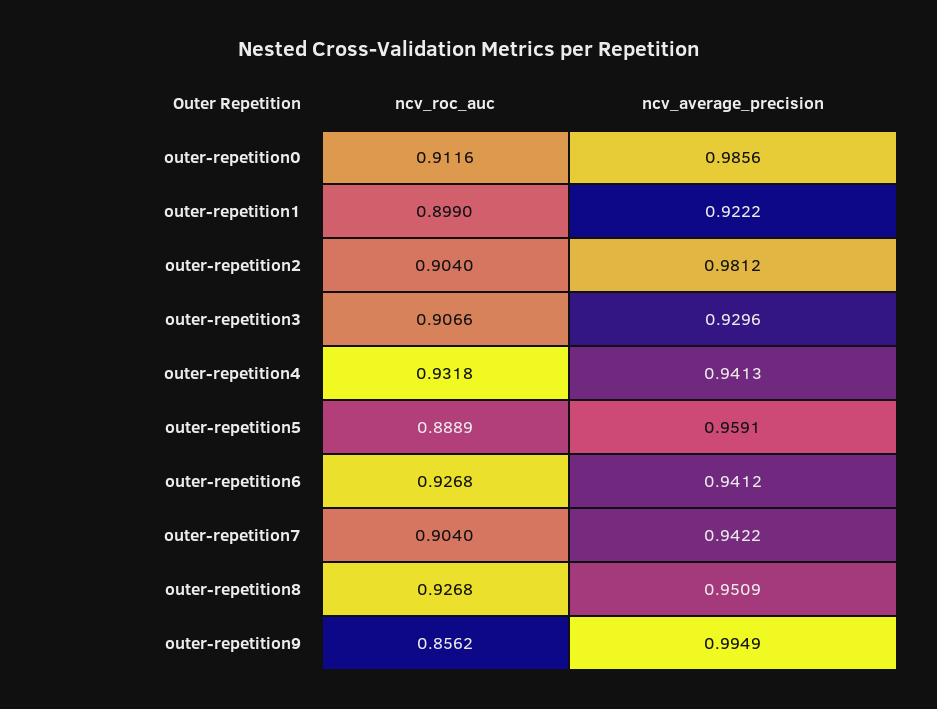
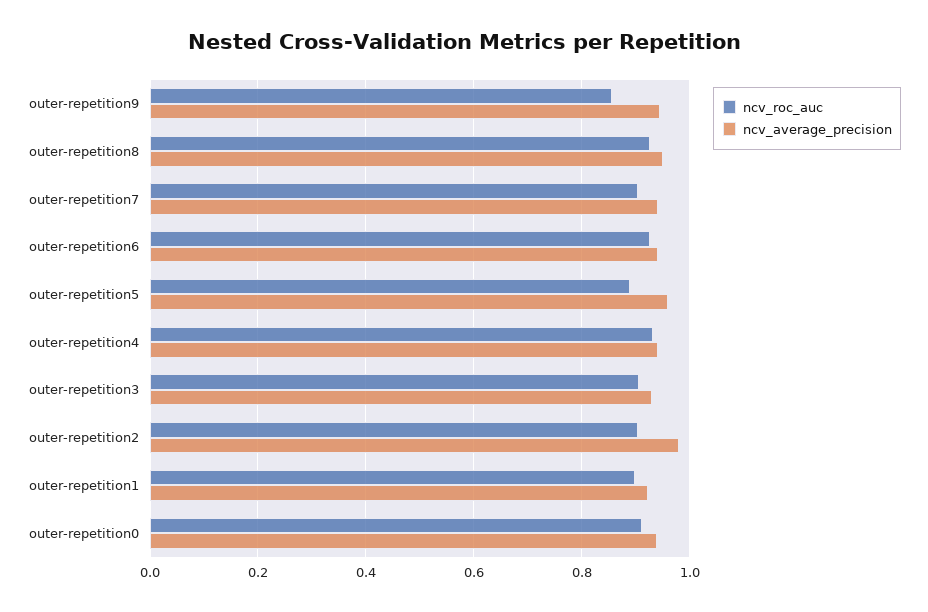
ncv_average_precision, outer-repetition0: 0.9856 -> 0.94
ncv_average_precision, outer-repetition9: 0.9949 -> 0.94

